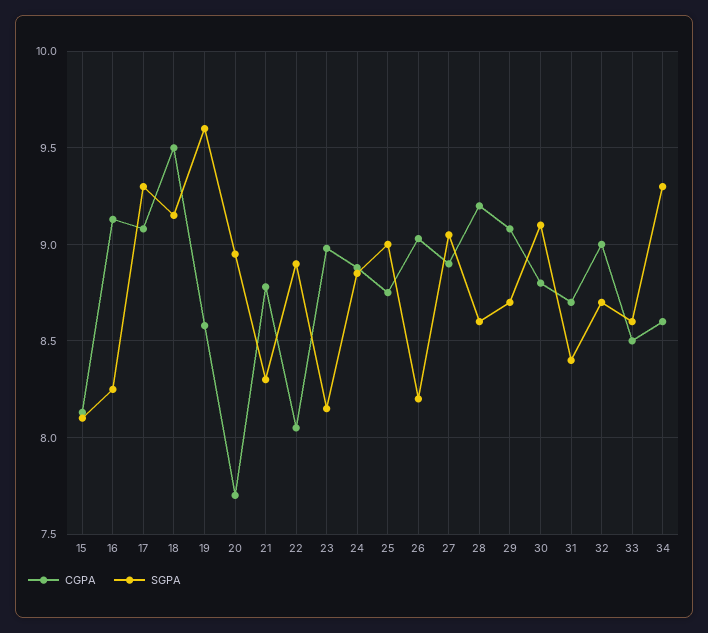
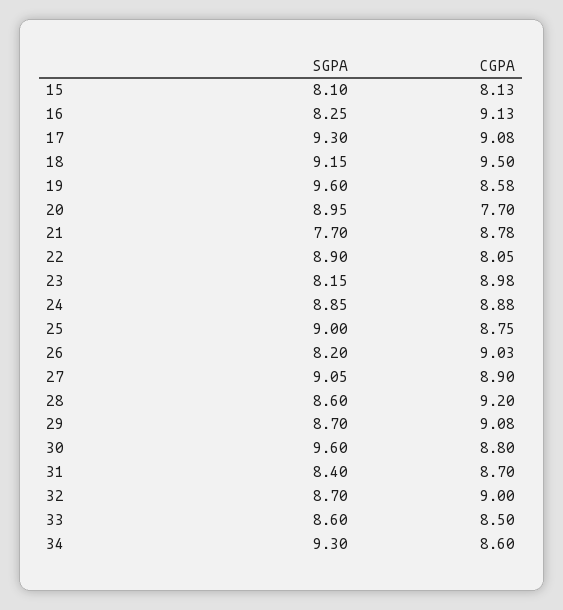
SGPA, 21: 8.3 -> 7.7
SGPA, 30: 9.1 -> 9.6

